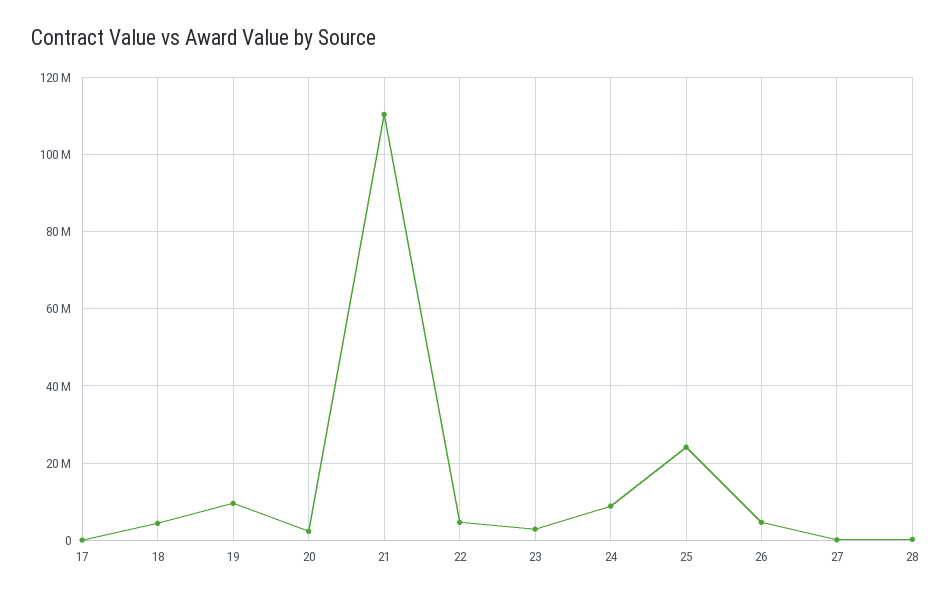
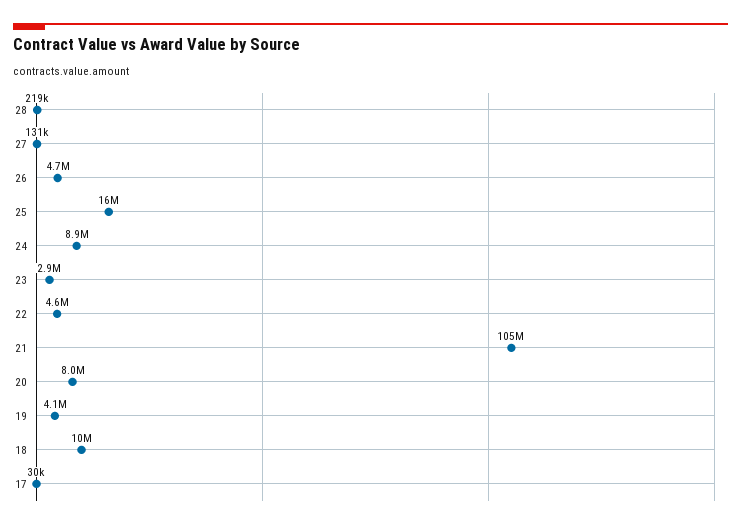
18: 4000000 -> 10000000
19: 10000000 -> 4100000
20: 2000000 -> 8000000
21: 110000000 -> 105000000
25: 24000000 -> 16000000

